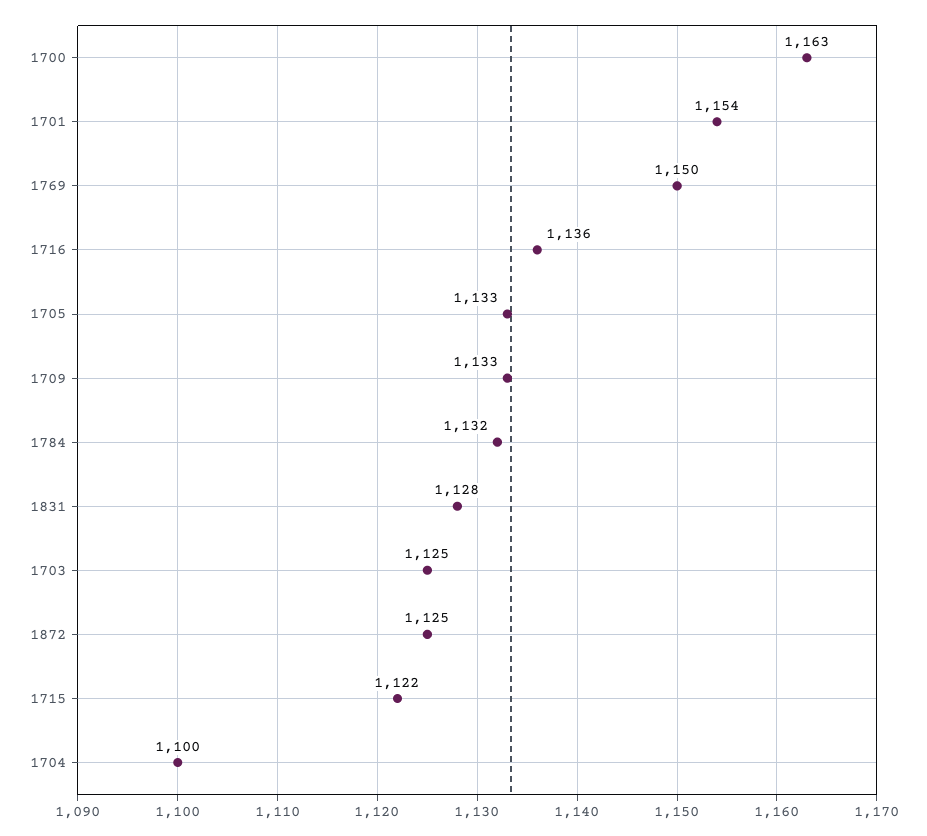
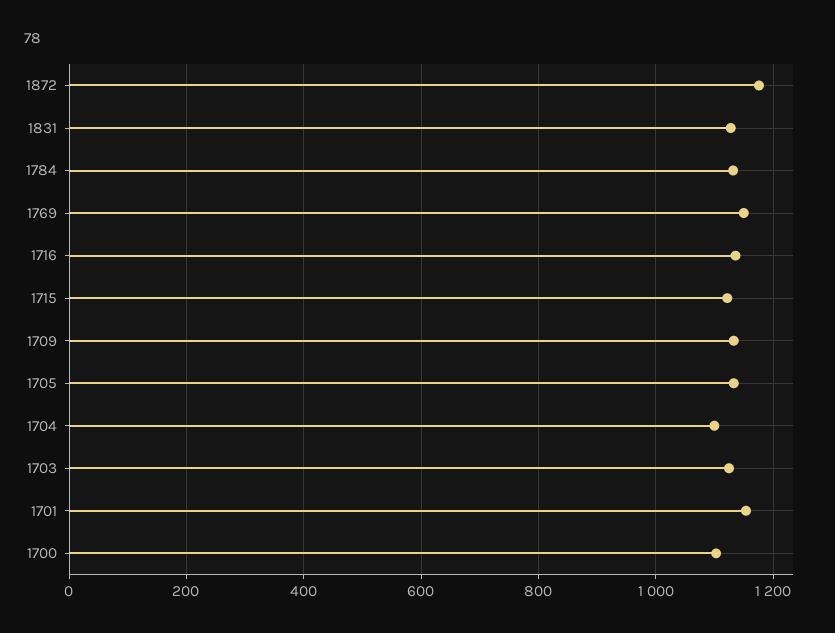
1700: 1163 -> 1100
1872: 1125 -> 1180

